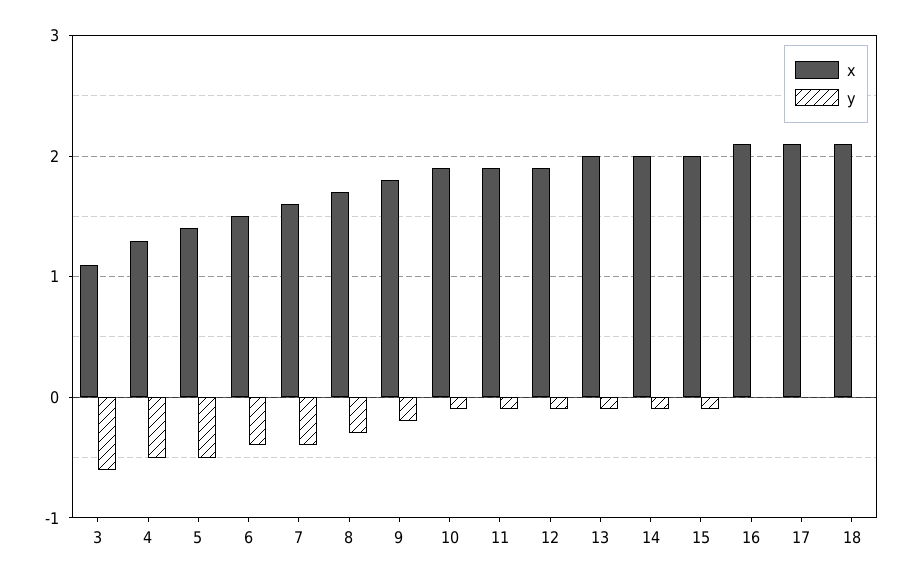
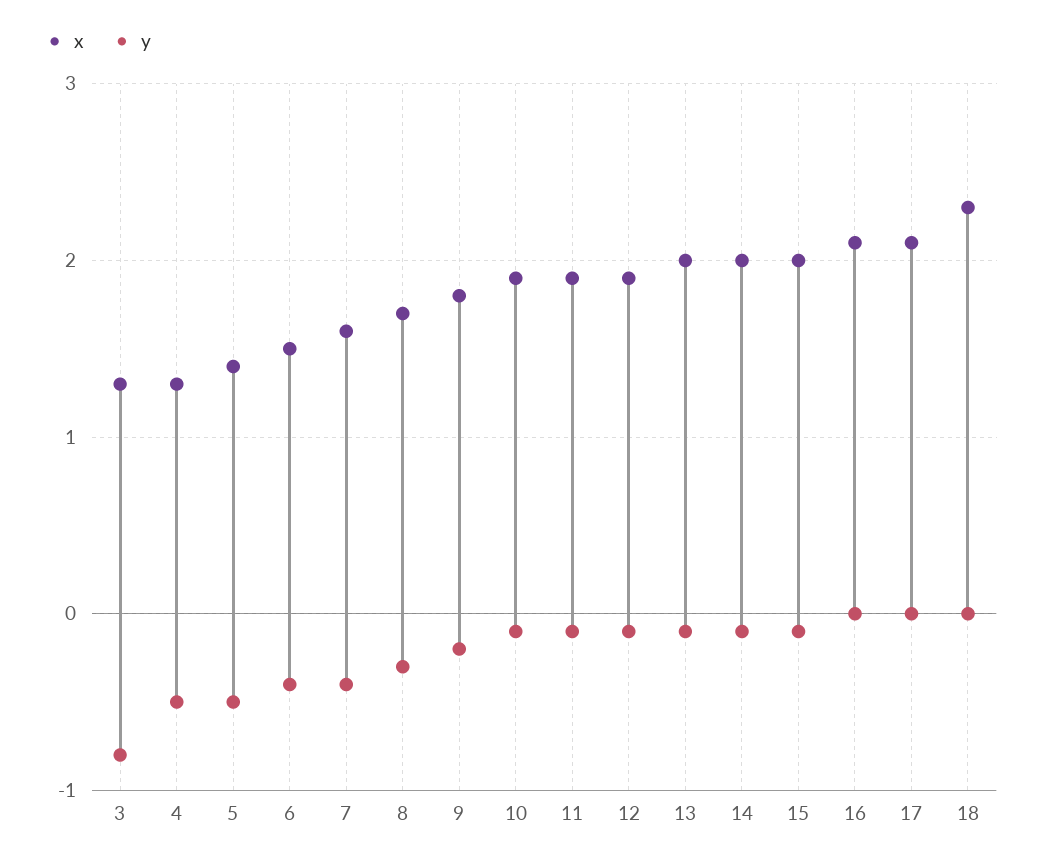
x, 3: 1.1 -> 1.3
y, 3: -0.6 -> -0.8
x, 18: 2.1 -> 2.3

